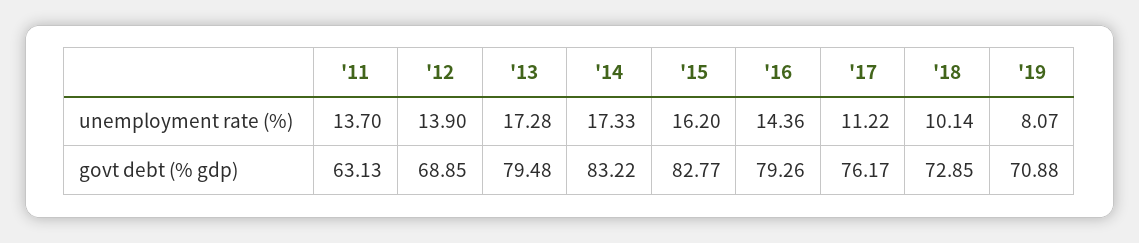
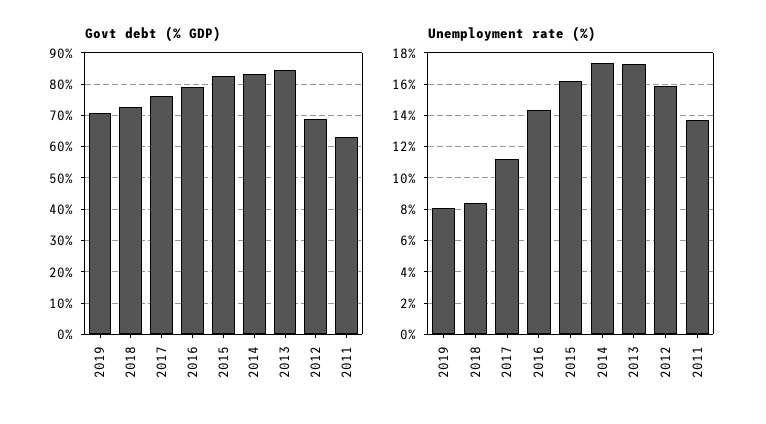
unemployment rate (%), '12: 13.9 -> 16
unemployment rate (%), '18: 10.14 -> 8.5
govt debt (% gdp), '13: 79.48 -> 84

